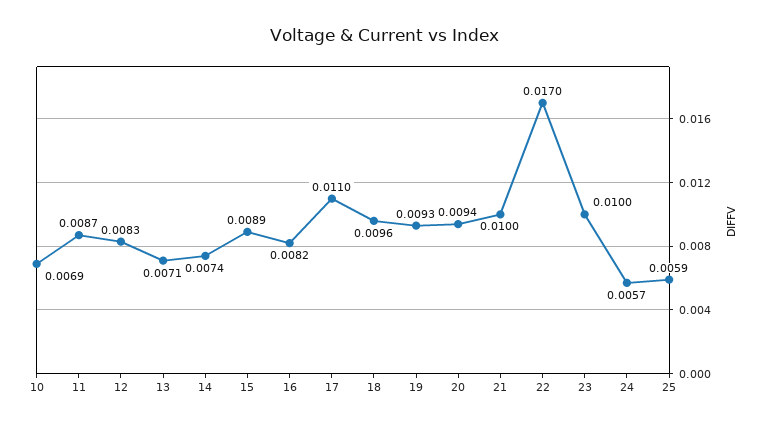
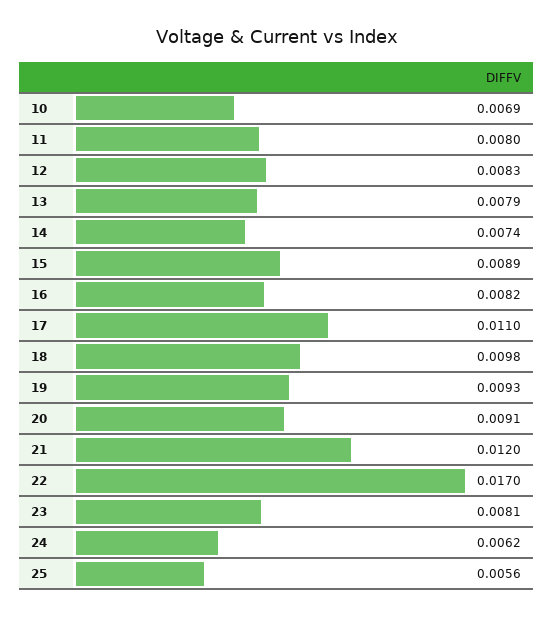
11: 0.0087 -> 0.008
13: 0.0071 -> 0.0079
18: 0.0096 -> 0.0098
20: 0.0094 -> 0.0091
21: 0.01 -> 0.012
23: 0.01 -> 0.0081
24: 0.0057 -> 0.0062
25: 0.0059 -> 0.0056

